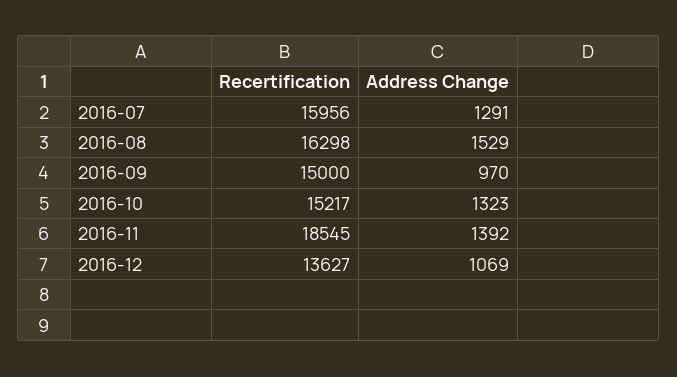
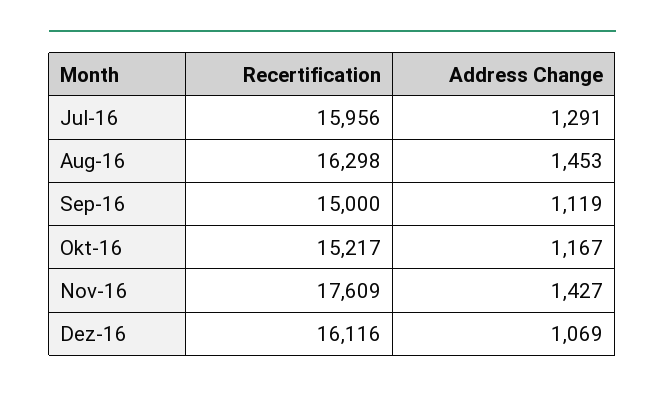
Address Change, 2016-08: 1529 -> 1453
Address Change, 2016-09: 970 -> 1119
Address Change, 2016-10: 1323 -> 1167
Recertification, 2016-11: 18545 -> 17609
Address Change, 2016-11: 1392 -> 1427
Recertification, 2016-12: 13627 -> 16116

